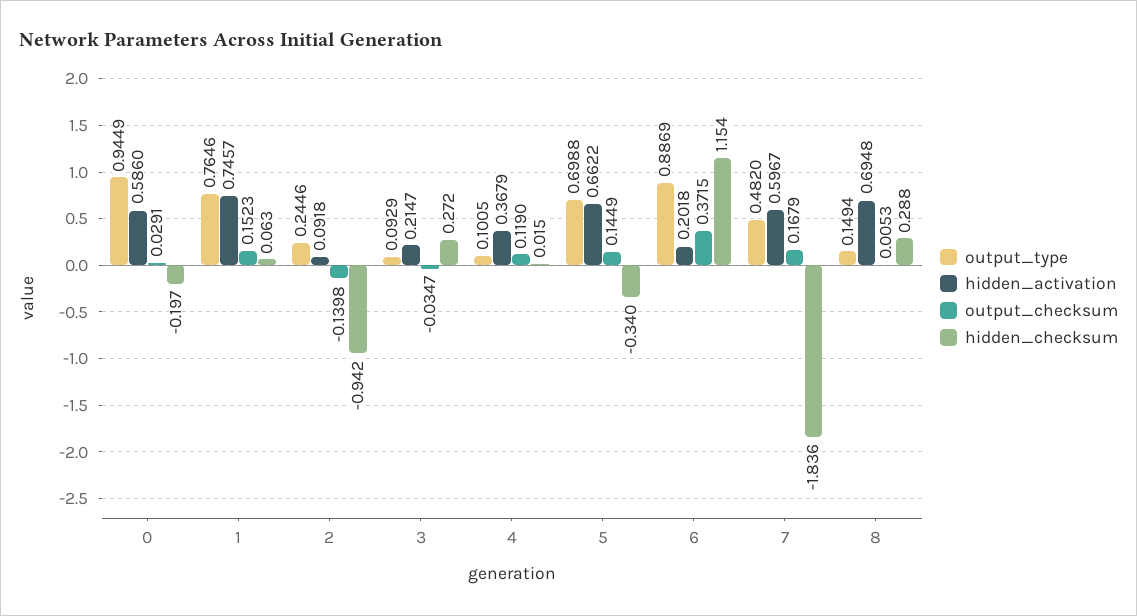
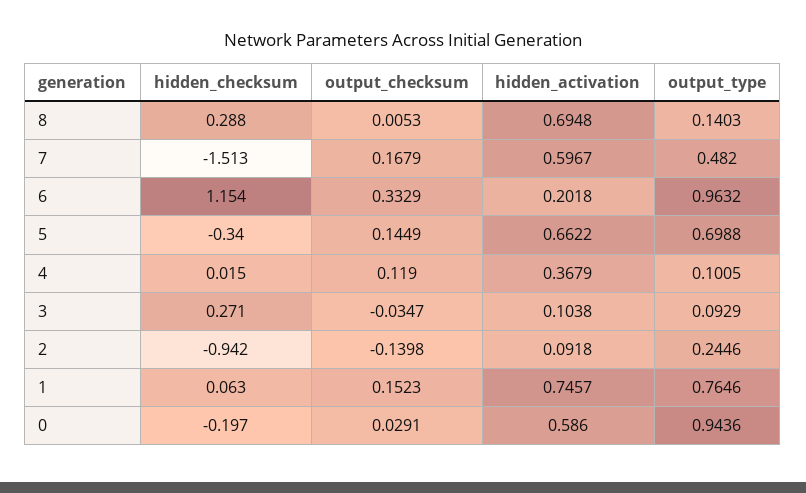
output_type, 0: 0.9449 -> 0.9436
hidden_activation, 3: 0.2147 -> 0.1038
hidden_checksum, 3: 0.272 -> 0.271
output_type, 6: 0.8869 -> 0.9632
output_checksum, 6: 0.3715 -> 0.3329
hidden_checksum, 7: -1.836 -> -1.513
output_type, 8: 0.1494 -> 0.1403

